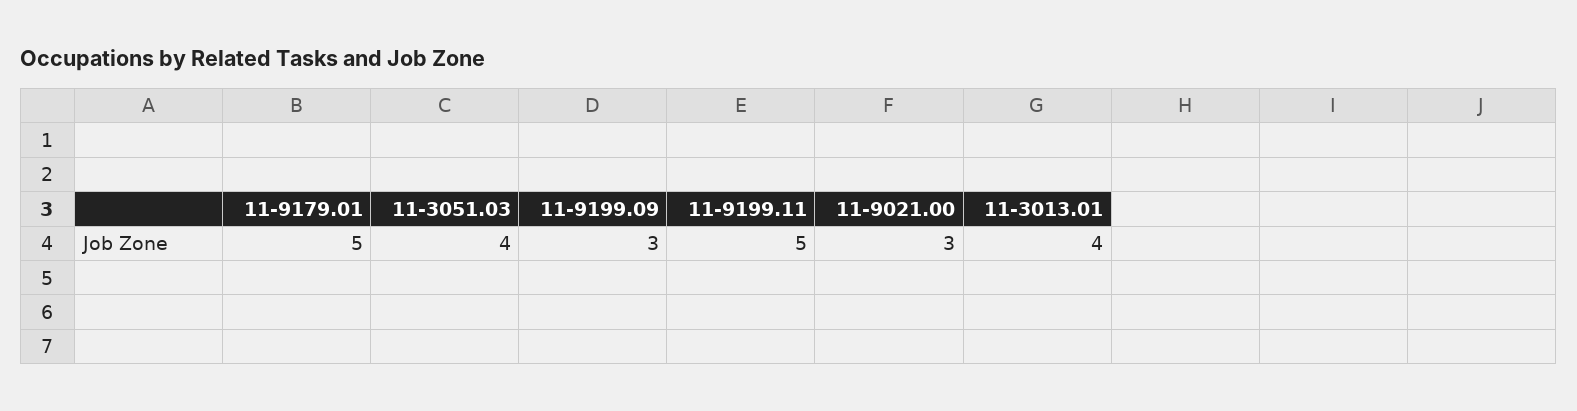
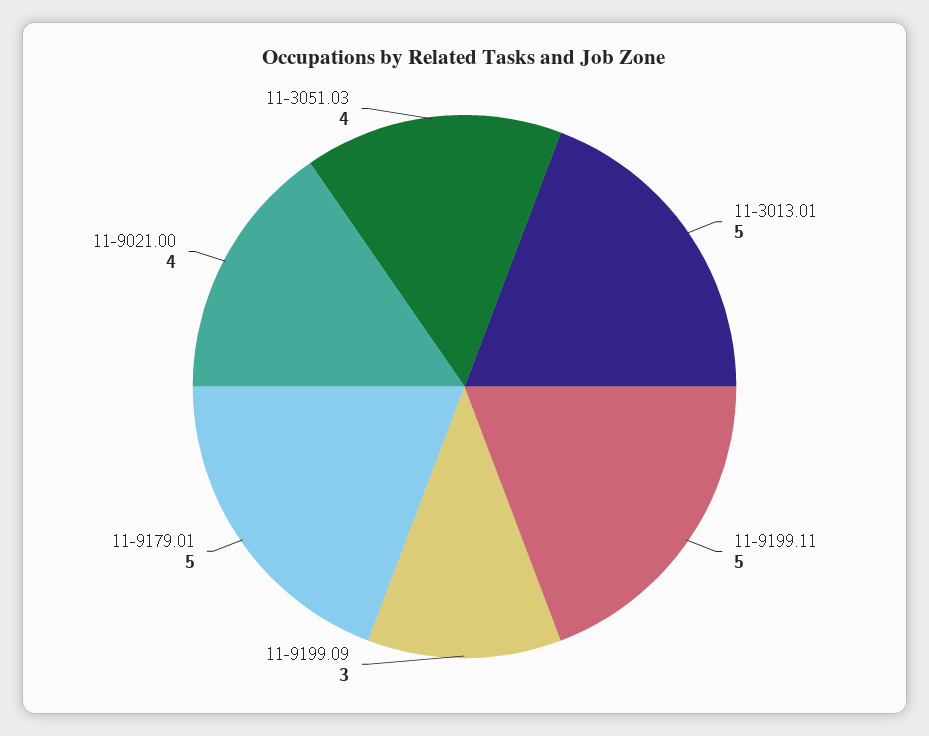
11-9021.00: 3 -> 4
11-3013.01: 4 -> 5

